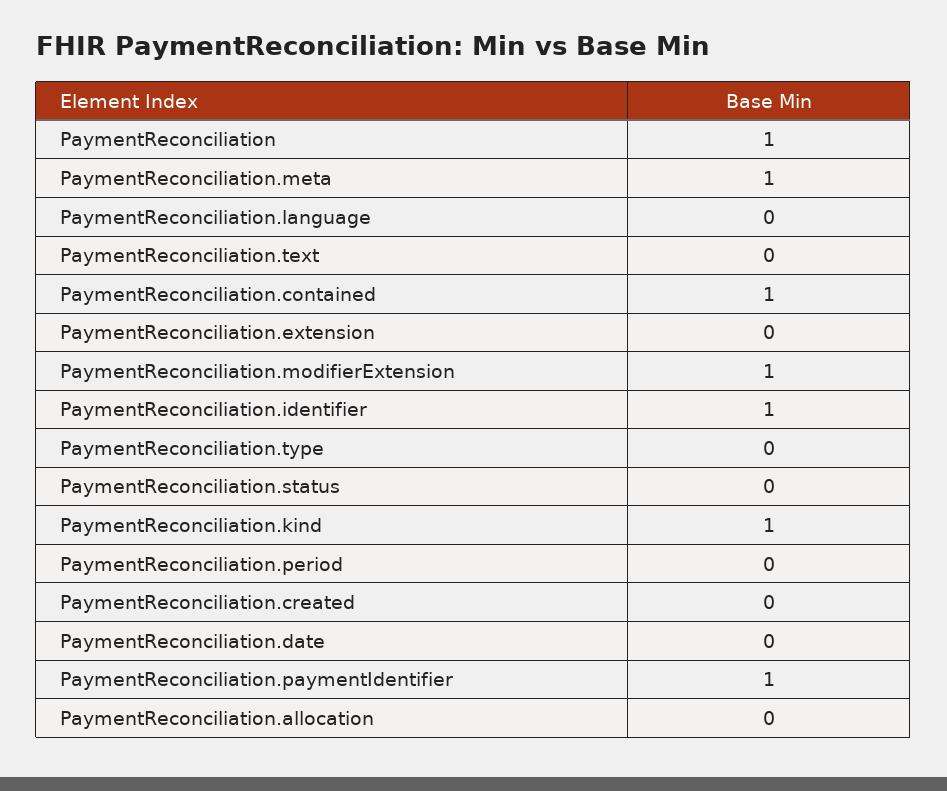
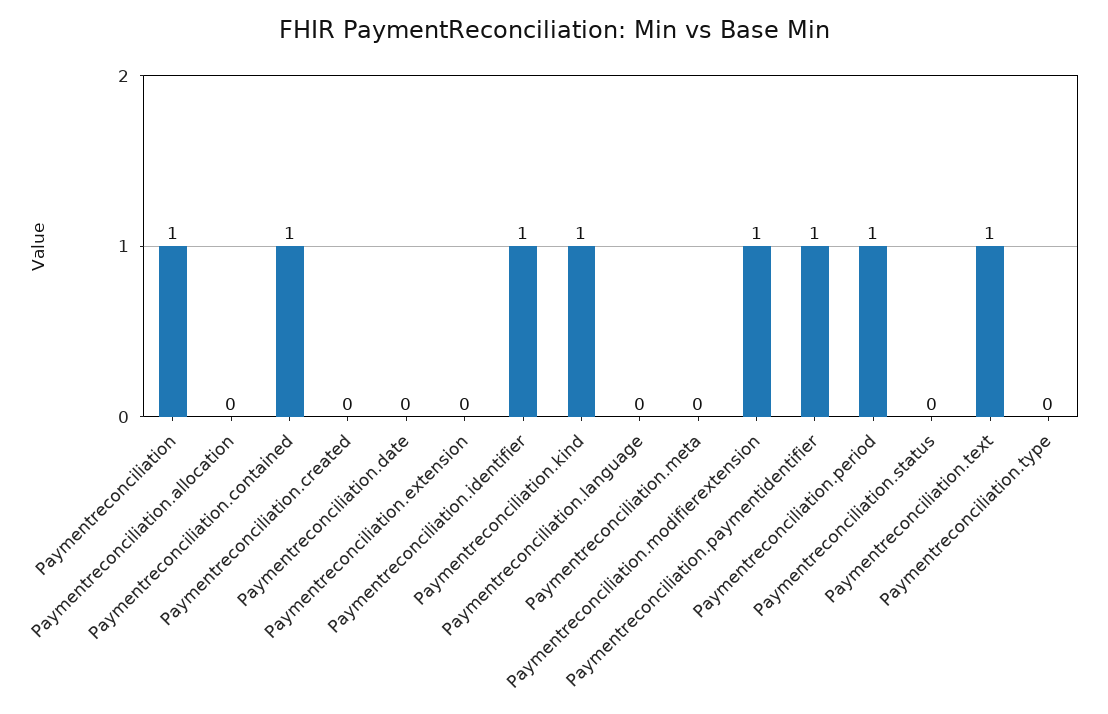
PaymentReconciliation.meta: 1 -> 0
PaymentReconciliation.text: 0 -> 1
PaymentReconciliation.period: 0 -> 1

